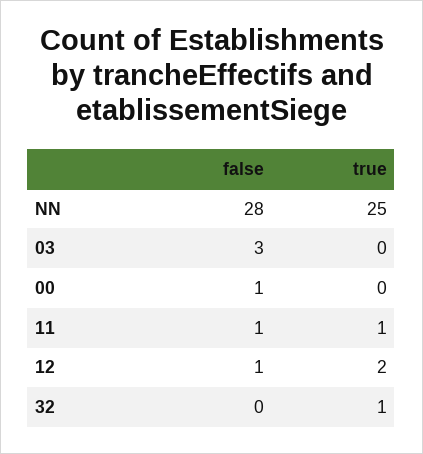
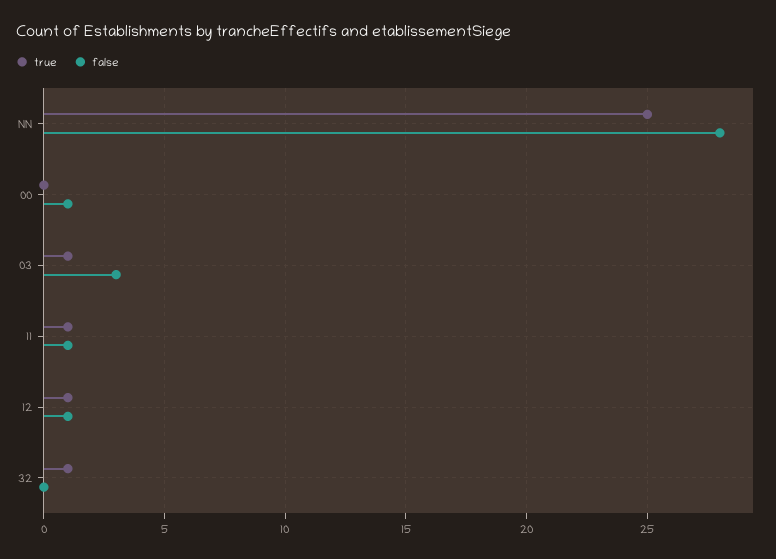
true, 03: 0 -> 1
true, 12: 2 -> 1

